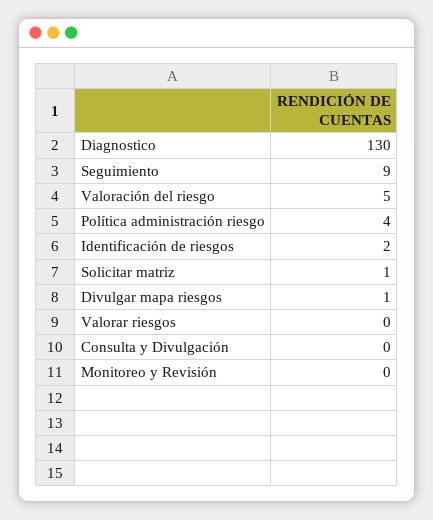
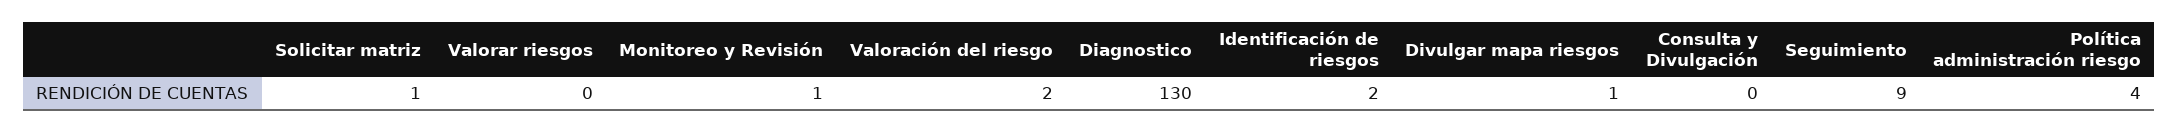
Valoración del riesgo: 5 -> 2
Monitoreo y Revisión: 0 -> 1

